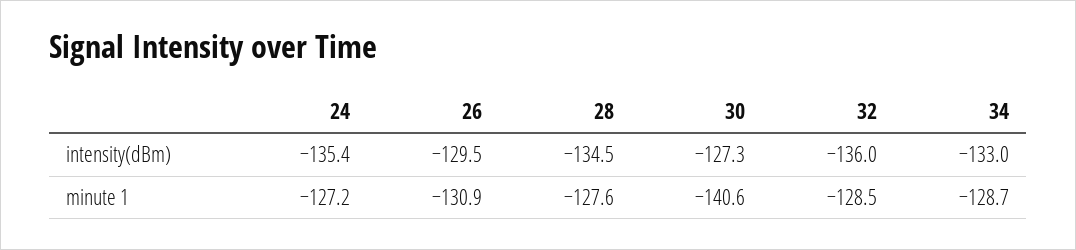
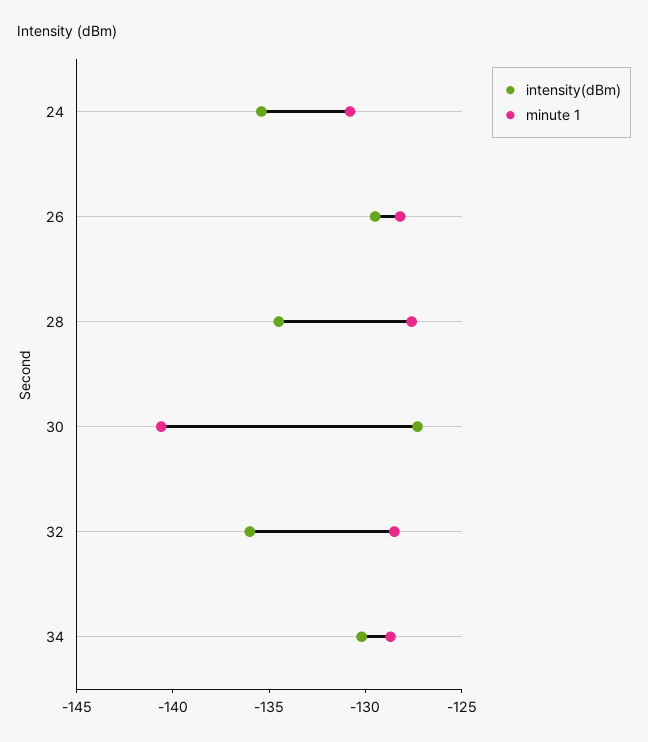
intensity(dBm), 34: -133 -> -130
minute 1, 24: -127.2 -> -131
minute 1, 26: -130.9 -> -128

